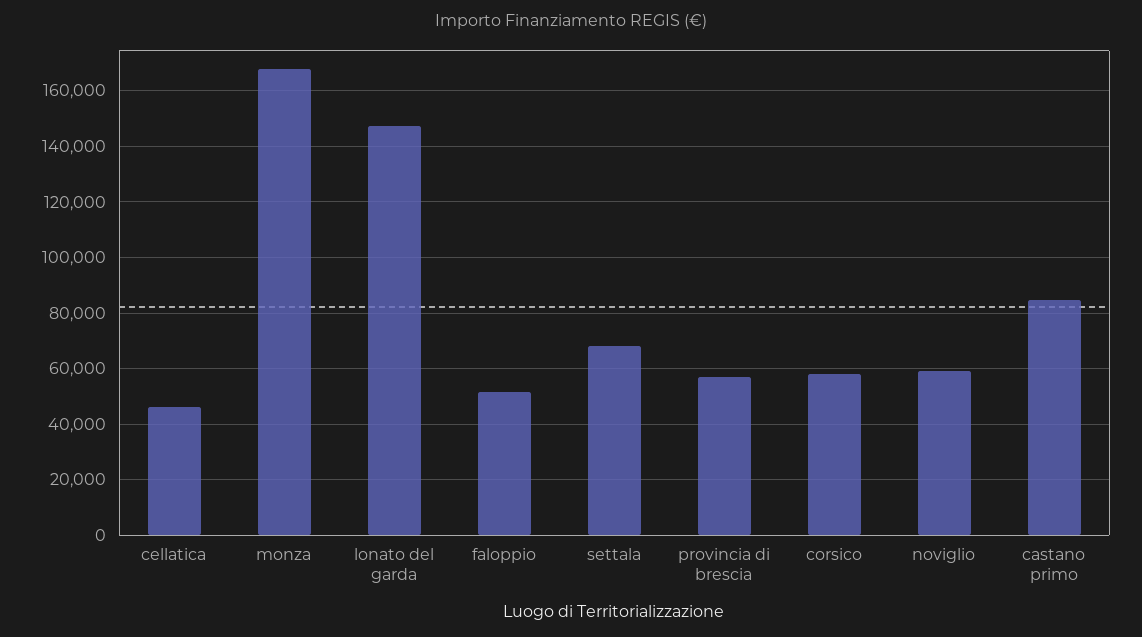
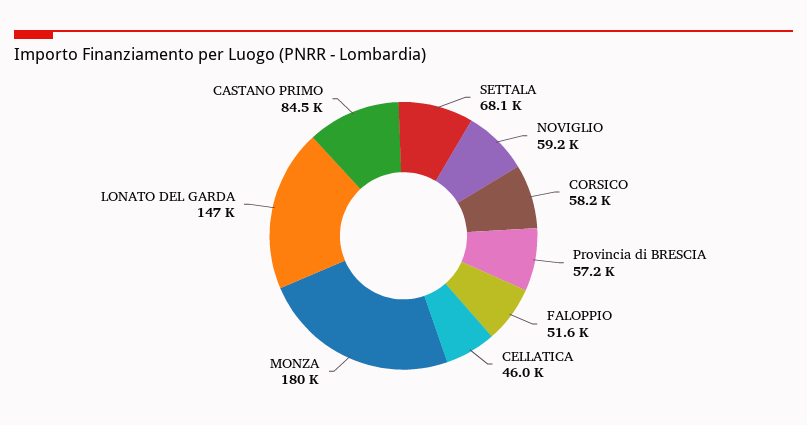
monza: 167500 -> 180000

